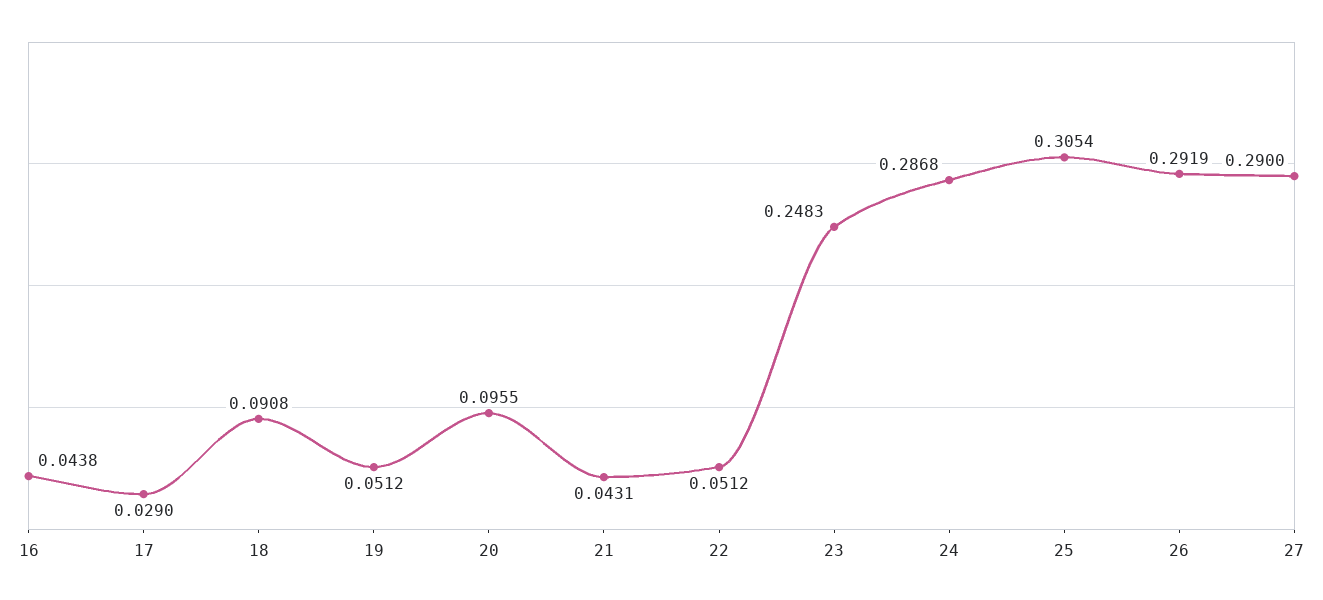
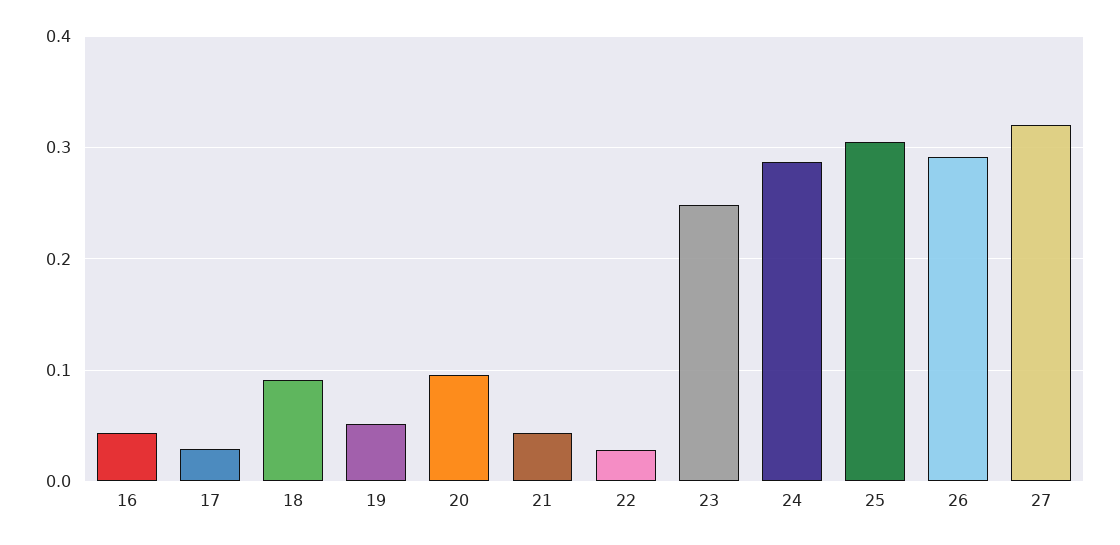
22: 0.0512 -> 0.03
27: 0.29 -> 0.32

